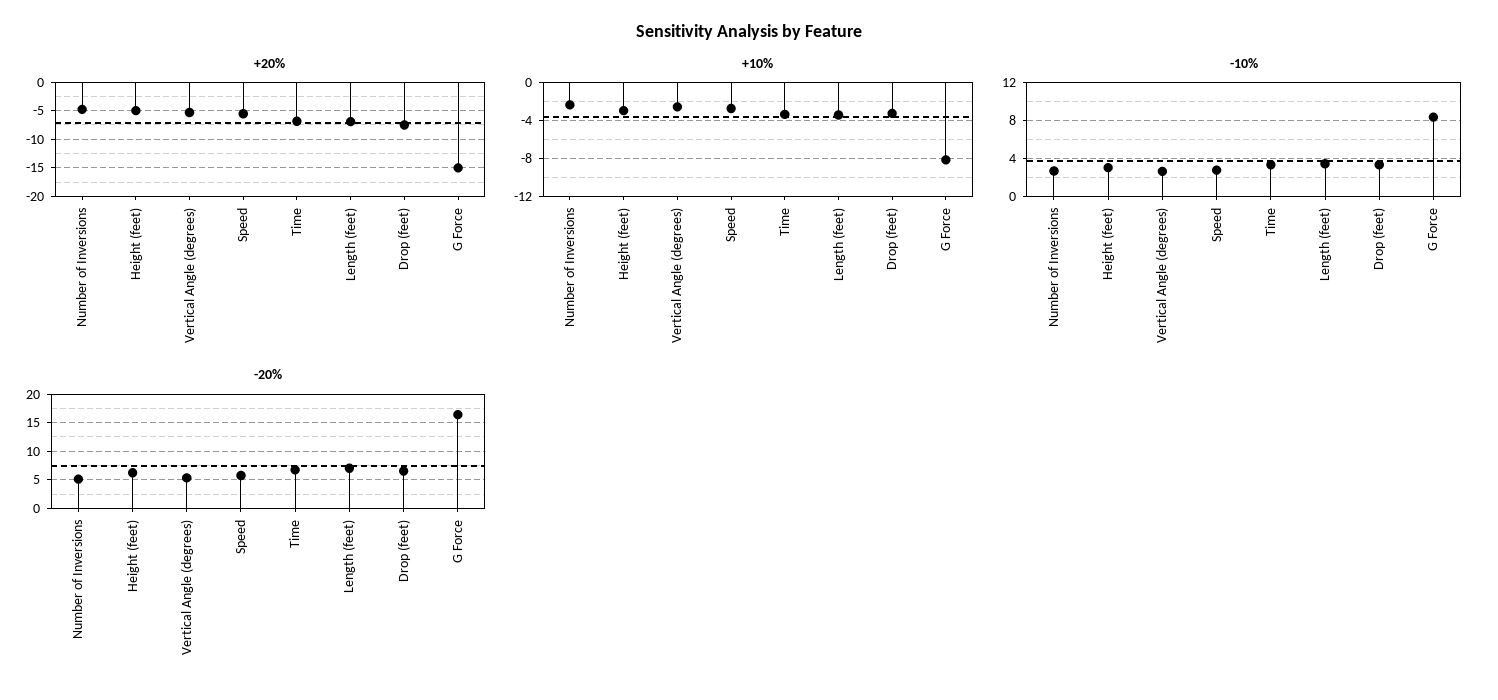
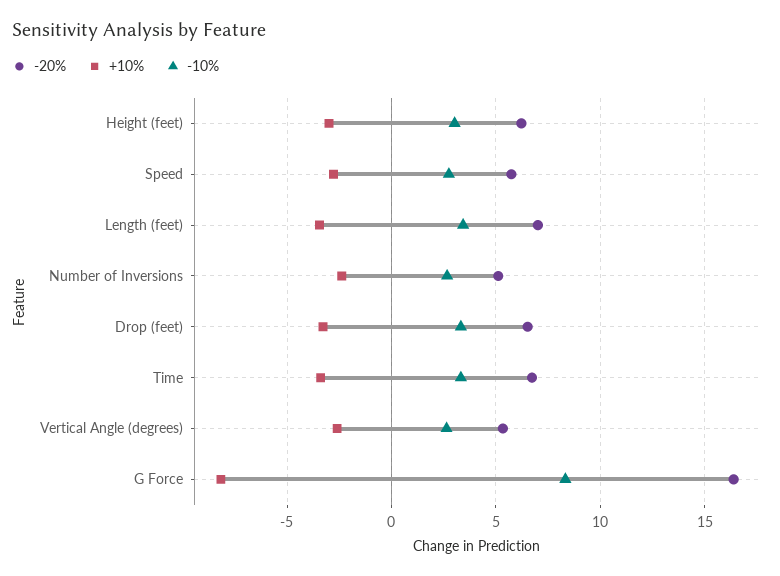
+20%, Number of Inversions: -5 -> none
+20%, Height (feet): -5 -> none
+20%, Vertical Angle (degrees): -5 -> none
+20%, Speed: -5 -> none
+20%, Time: -7.5 -> none
+20%, Length (feet): -7.5 -> none
+20%, Drop (feet): -7.5 -> none
+20%, G Force: -15 -> none

